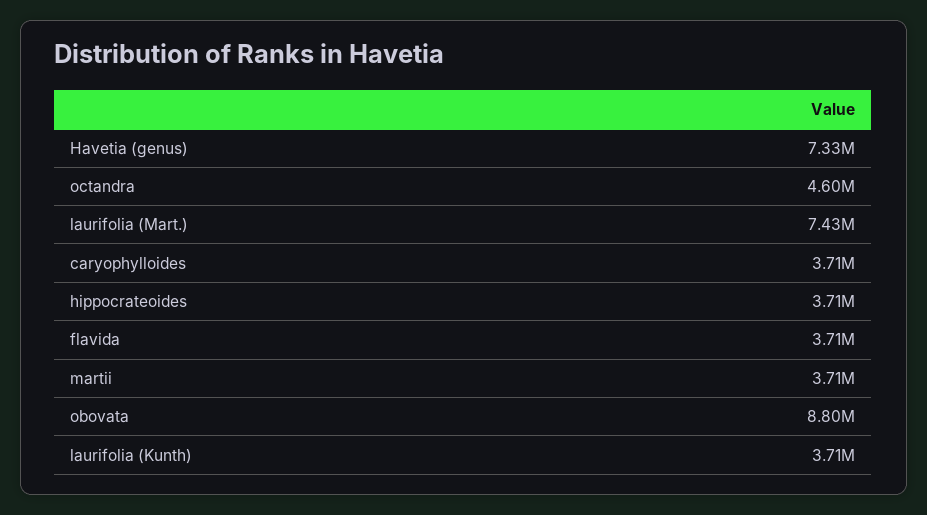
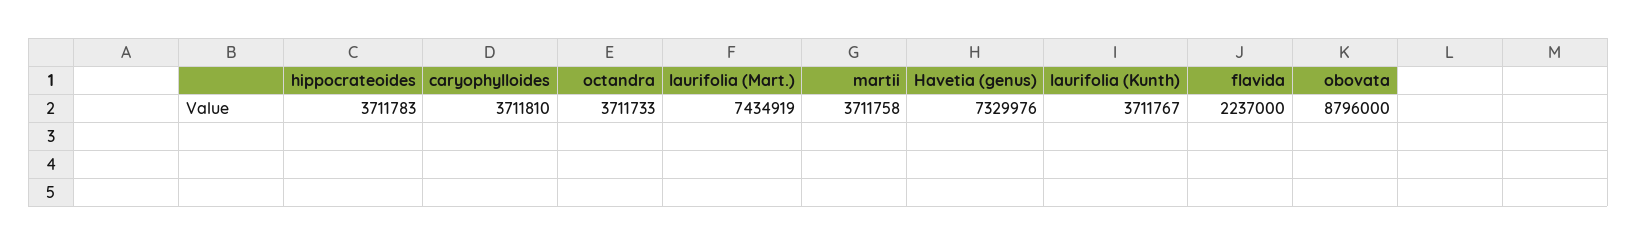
octandra: 4600000 -> 3711733
flavida: 3710000 -> 2237000

